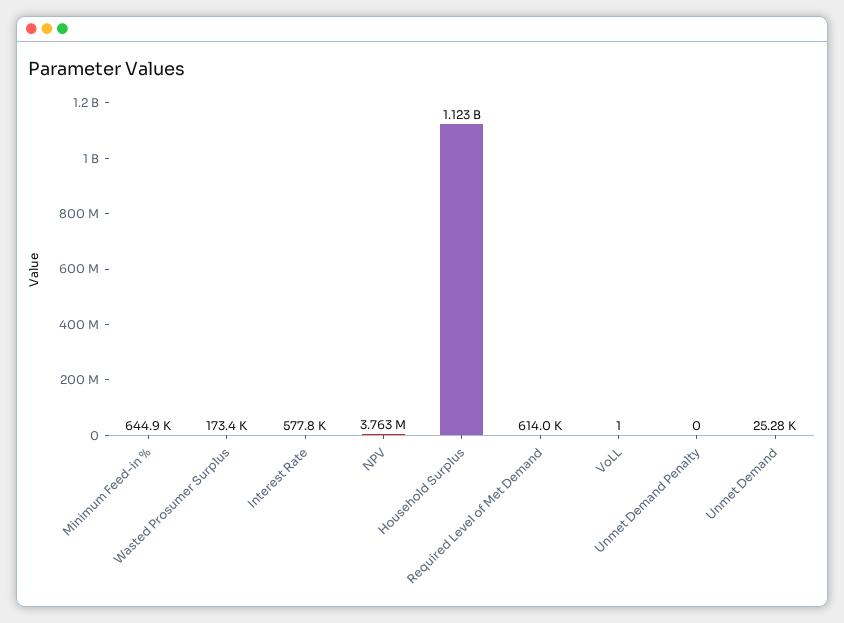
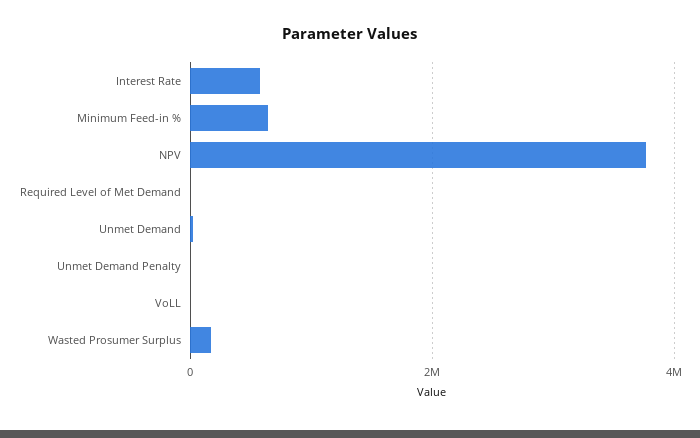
Household Surplus: 1123000000 -> none
Required Level of Met Demand: 614000 -> 0

